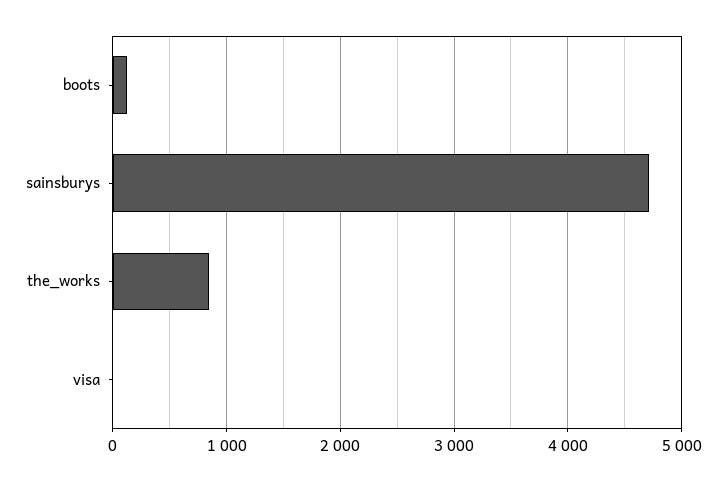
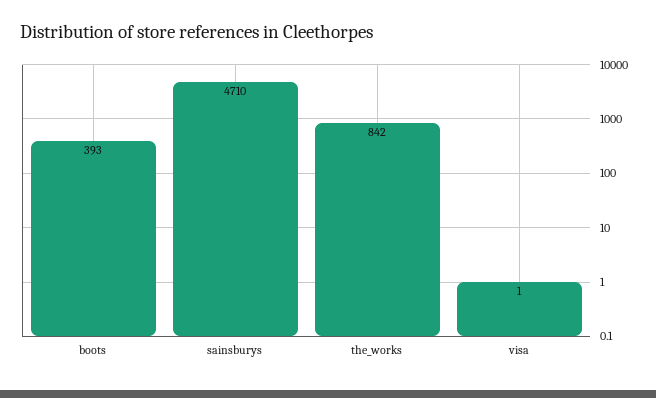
boots: 100 -> 393

